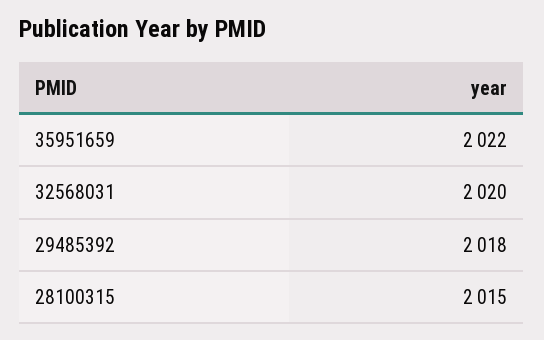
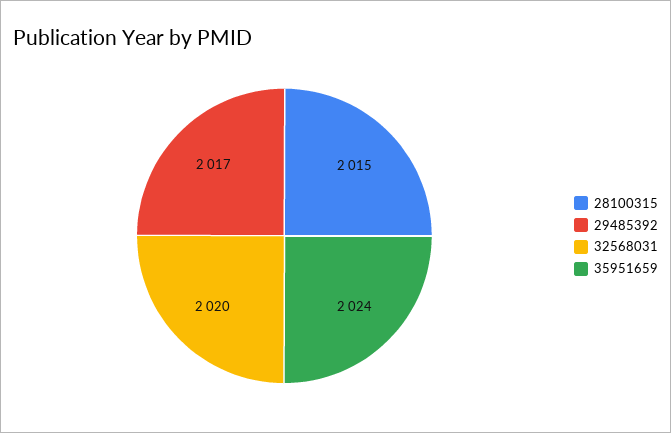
35951659: 2022 -> 2024
29485392: 2018 -> 2017

